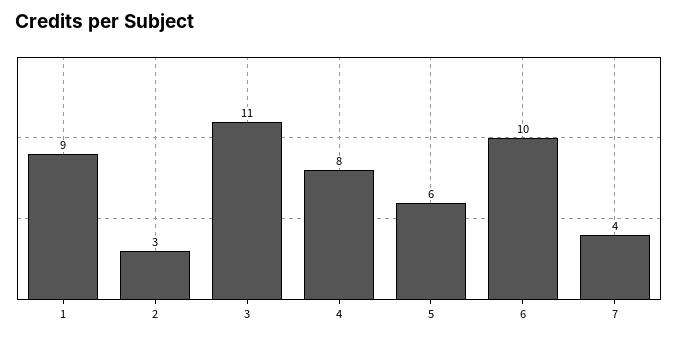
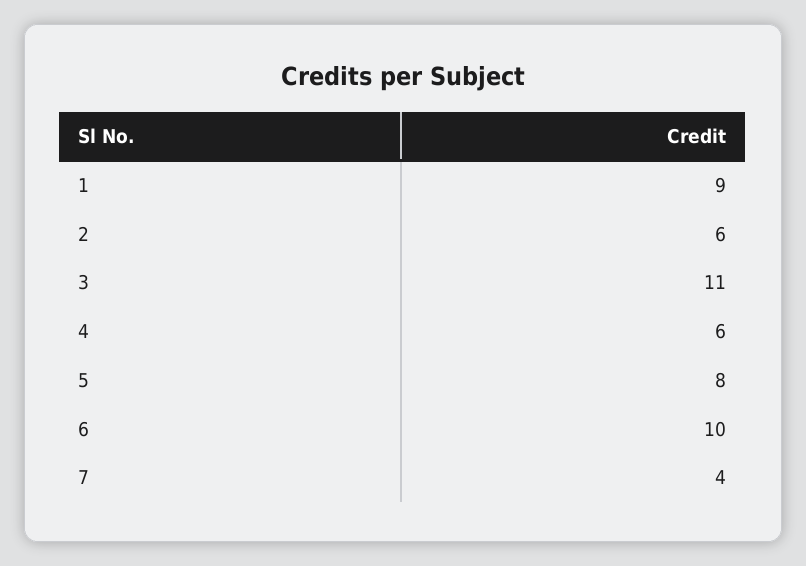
2: 3 -> 6
4: 8 -> 6
5: 6 -> 8

